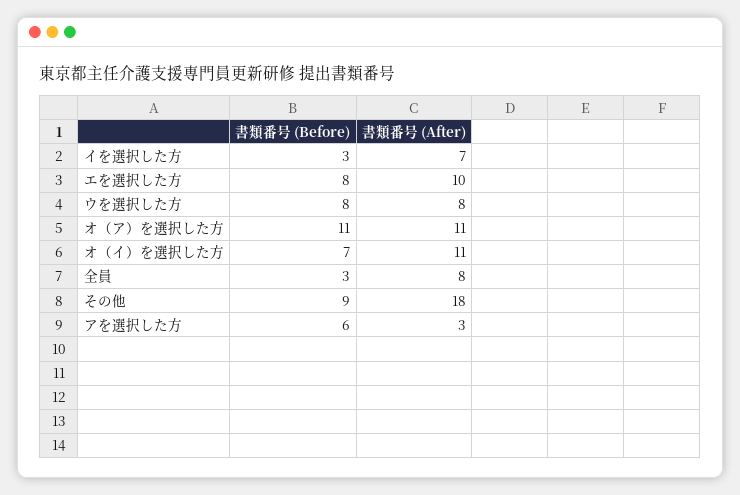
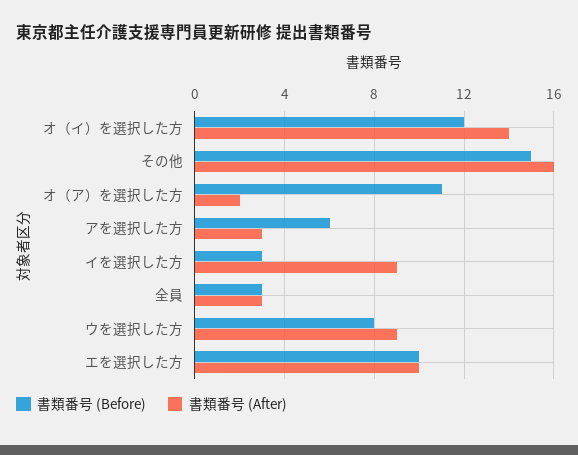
書類番号 (After), イを選択した方: 7 -> 9
書類番号 (Before), エを選択した方: 8 -> 10
書類番号 (After), ウを選択した方: 8 -> 9
書類番号 (After), オ（ア）を選択した方: 11 -> 2
書類番号 (Before), オ（イ）を選択した方: 7 -> 12
書類番号 (After), オ（イ）を選択した方: 11 -> 14
書類番号 (After), 全員: 8 -> 3
書類番号 (Before), その他: 9 -> 15
書類番号 (After), その他: 18 -> 16

